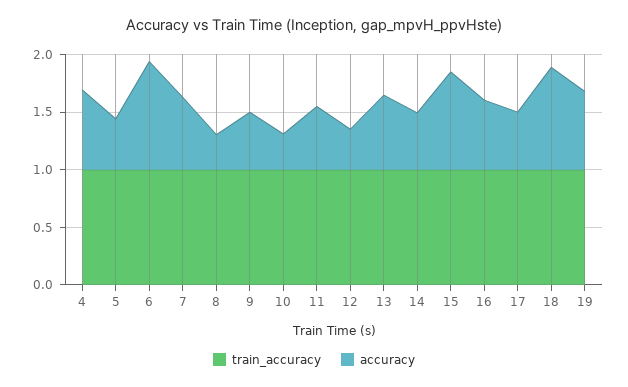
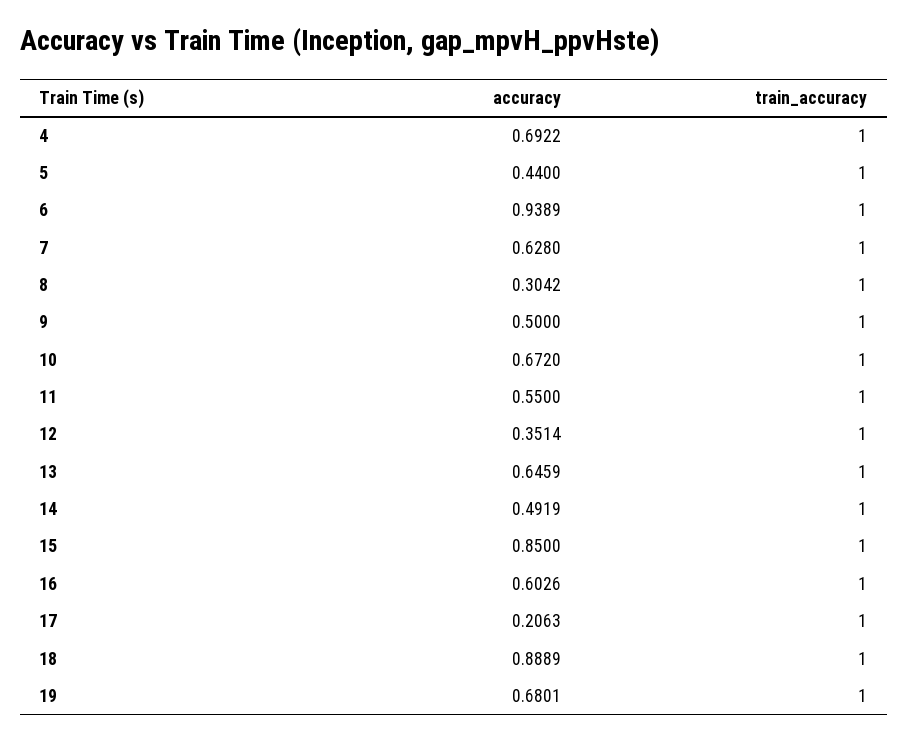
accuracy, 10: 0.3 -> 0.672
accuracy, 17: 0.5 -> 0.2063

